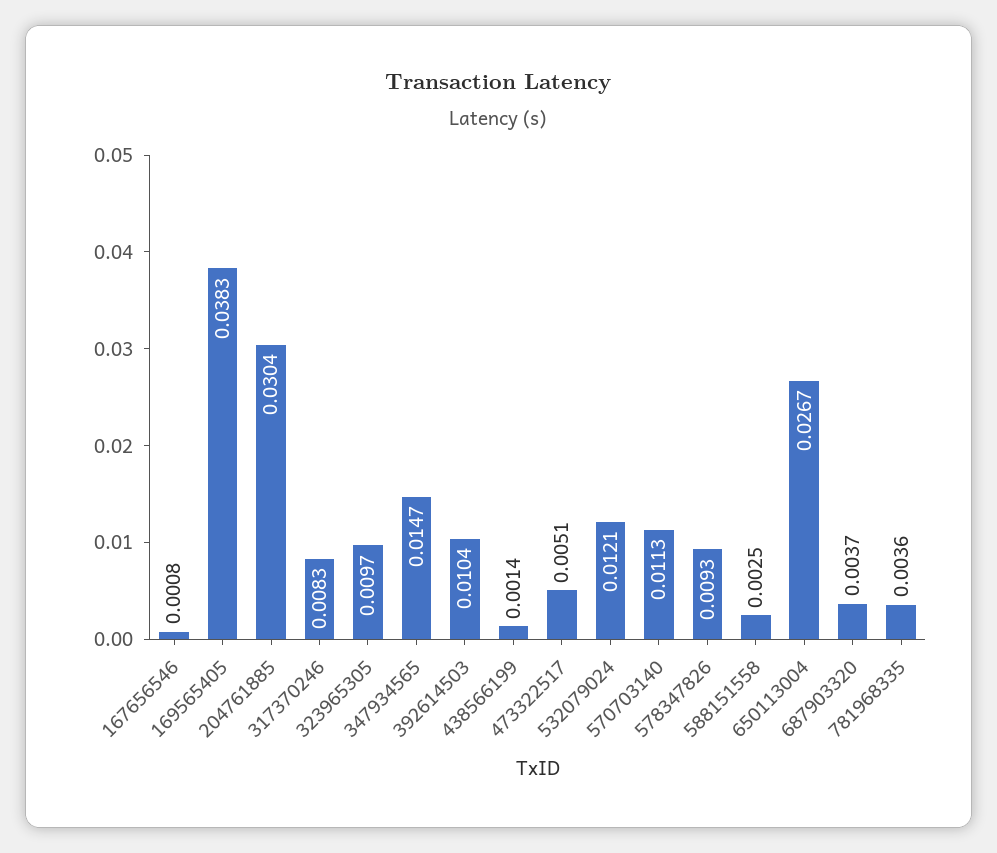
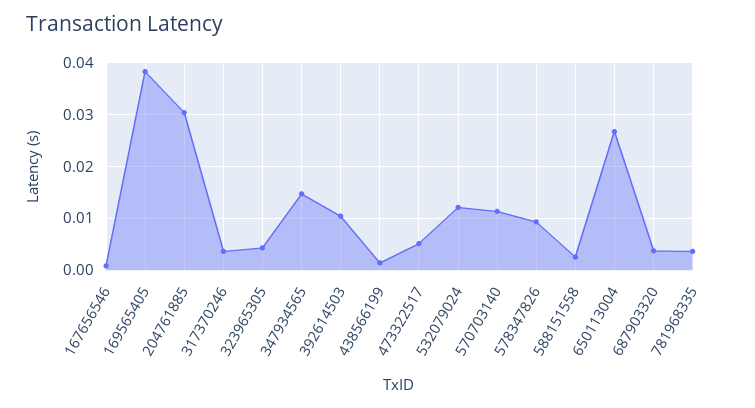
317370246: 0.0083 -> 0.004
323965305: 0.0097 -> 0.004

